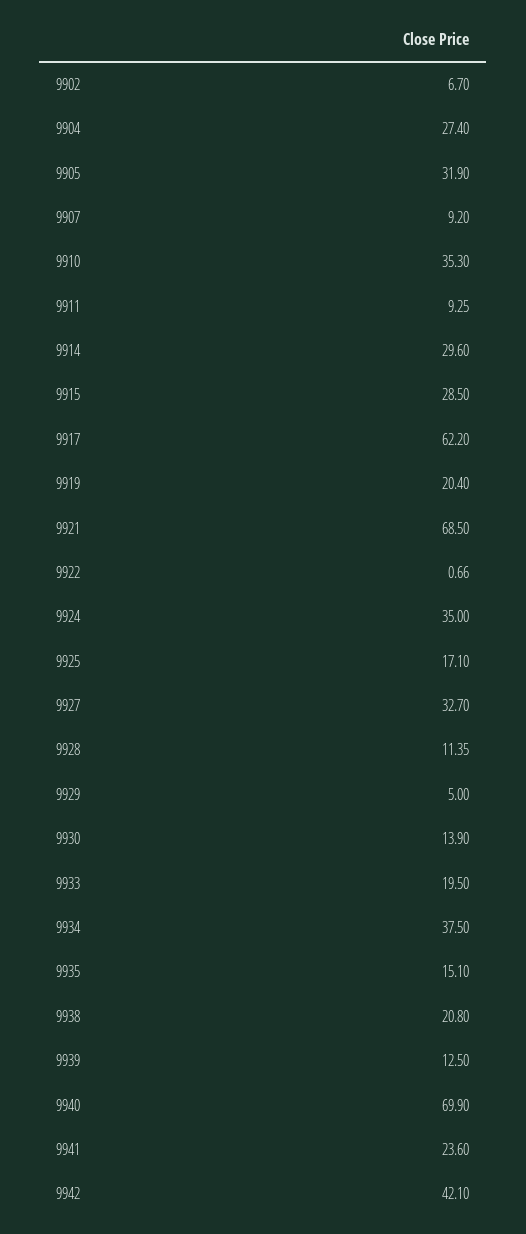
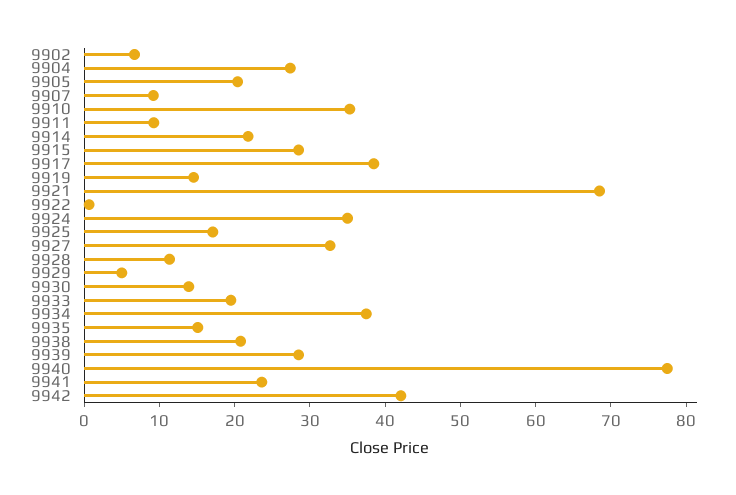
9905: 31.9 -> 20
9914: 29.6 -> 22
9917: 62.2 -> 38
9919: 20.4 -> 14
9939: 12.5 -> 28
9940: 69.9 -> 78

